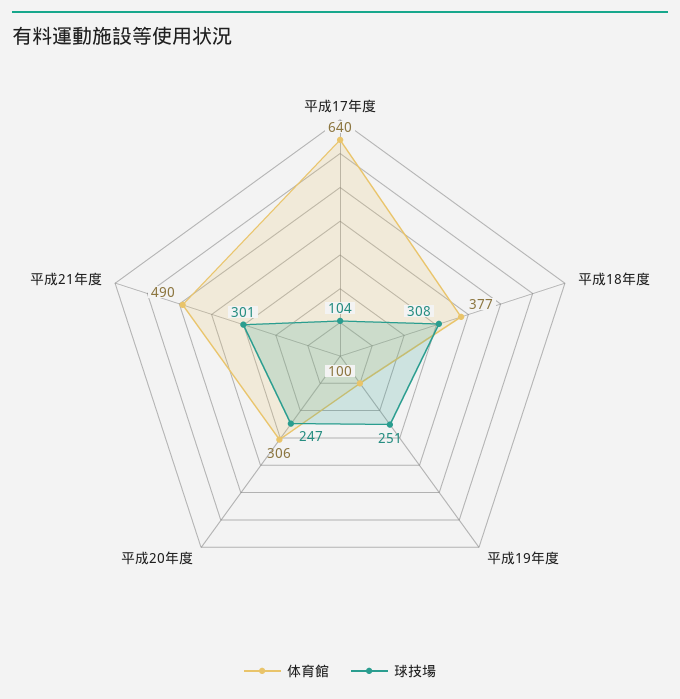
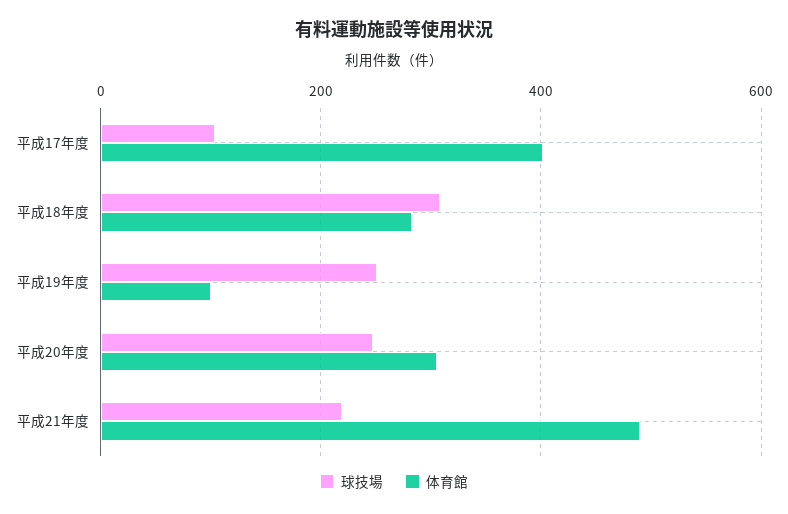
体育館, 平成17年度: 640 -> 400
体育館, 平成18年度: 377 -> 280
球技場, 平成21年度: 301 -> 220

